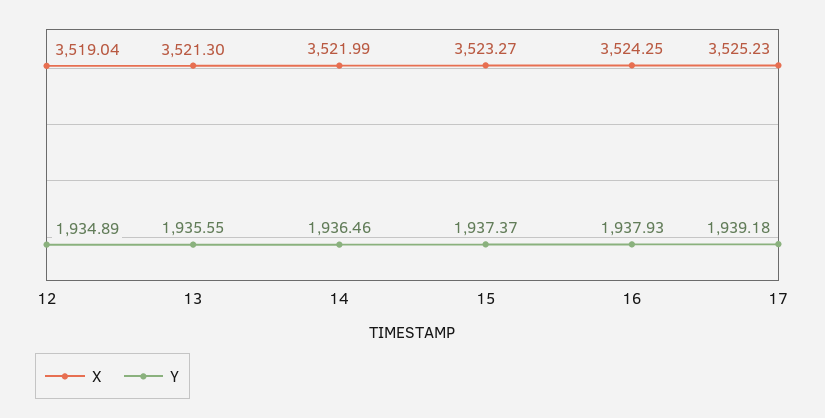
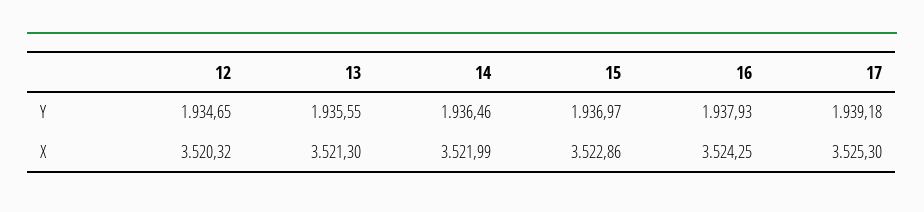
X, 12: 3519.04 -> 3520.32
Y, 12: 1934.89 -> 1934.65
X, 15: 3523.27 -> 3522.86
Y, 15: 1937.37 -> 1936.97
X, 17: 3525.23 -> 3525.3

